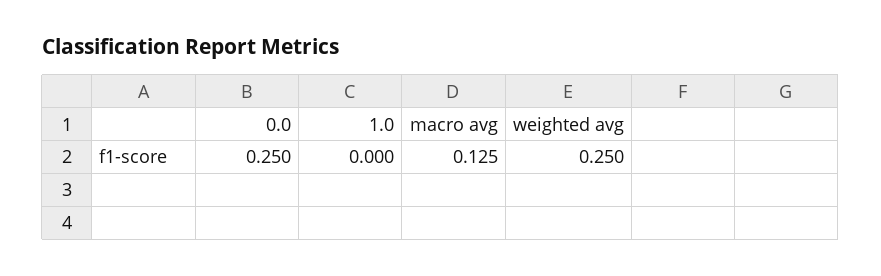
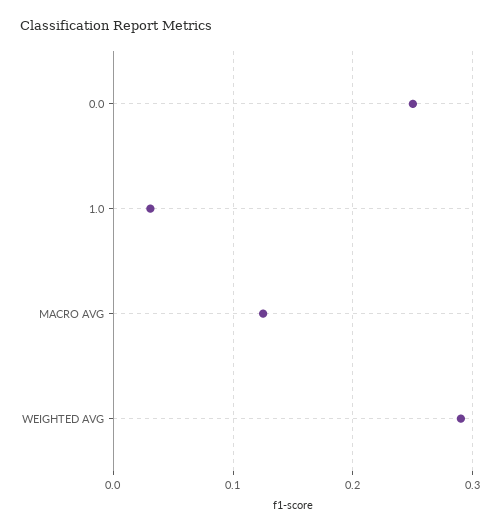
1.0: 0 -> 0.03
weighted avg: 0.25 -> 0.29

